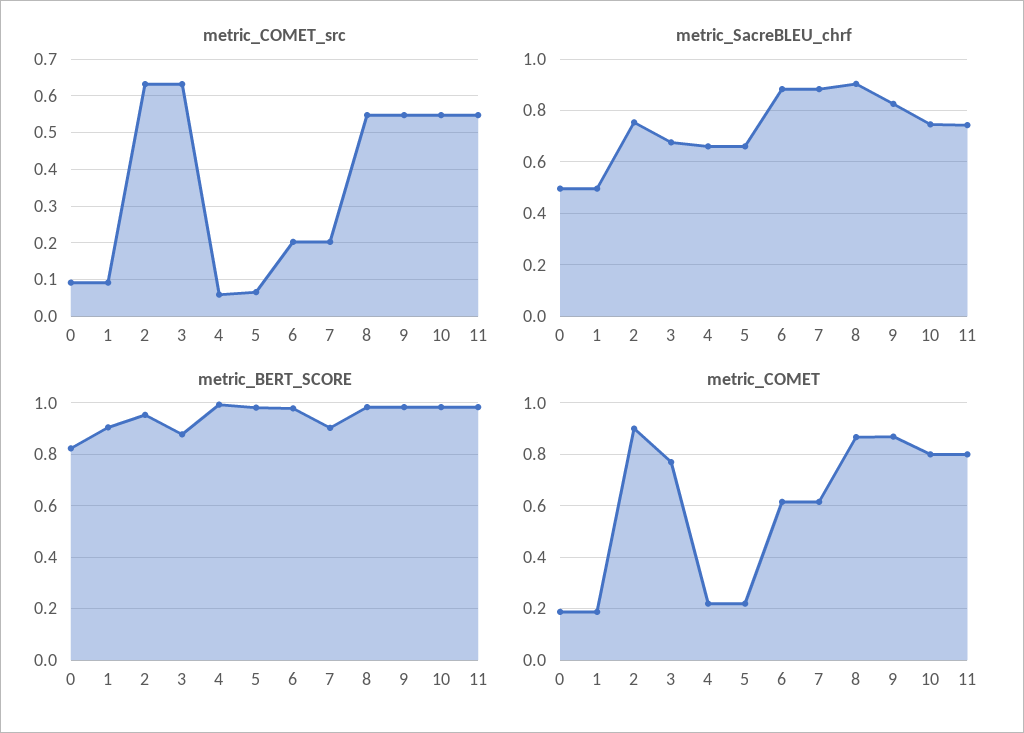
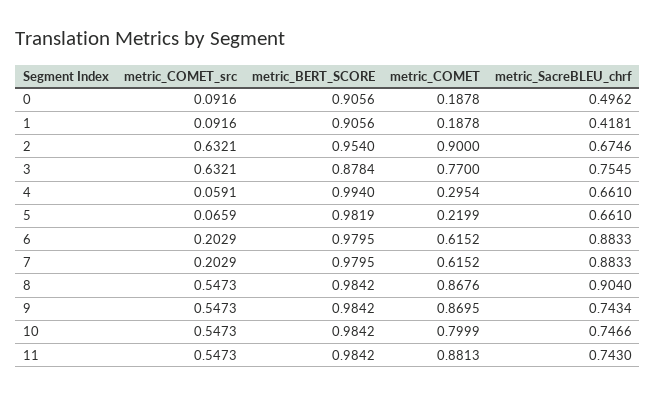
metric_SacreBLEU_chrf, 1: 0.5 -> 0.4181
metric_SacreBLEU_chrf, 2: 0.75 -> 0.6746
metric_SacreBLEU_chrf, 3: 0.675 -> 0.7545
metric_SacreBLEU_chrf, 9: 0.825 -> 0.7434
metric_BERT_SCORE, 0: 0.825 -> 0.9056
metric_BERT_SCORE, 7: 0.9 -> 0.9795
metric_COMET, 4: 0.225 -> 0.2954
metric_COMET, 11: 0.8 -> 0.8813

